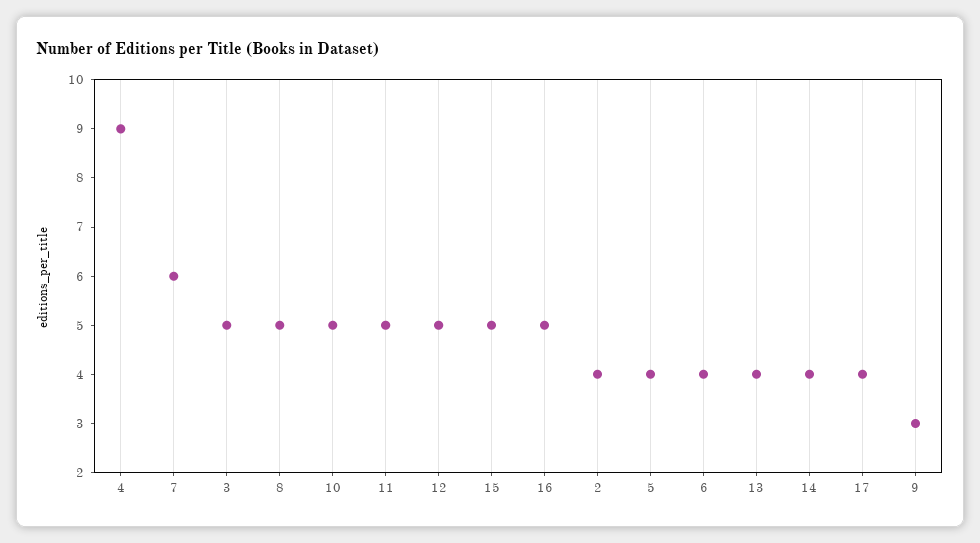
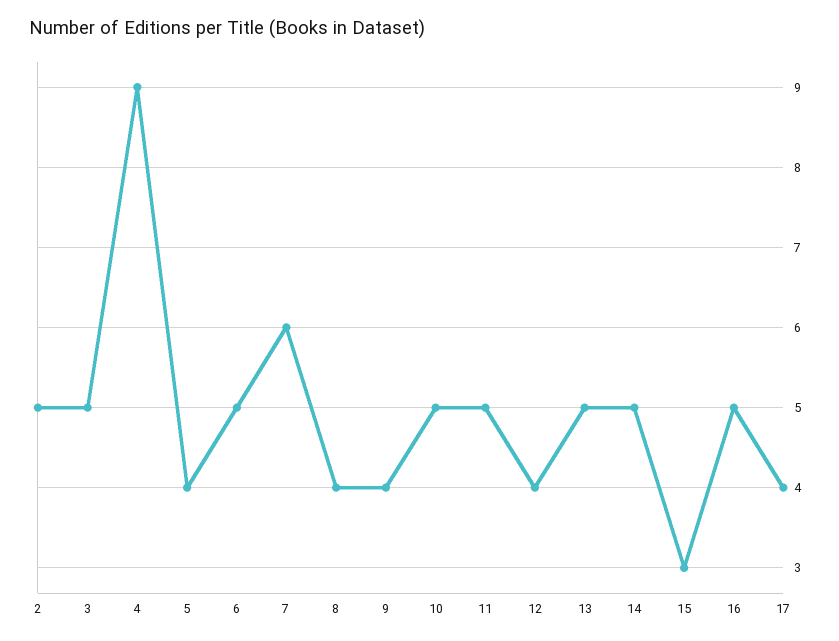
8: 5 -> 4
12: 5 -> 4
15: 5 -> 3
2: 4 -> 5
6: 4 -> 5
13: 4 -> 5
14: 4 -> 5
9: 3 -> 4

